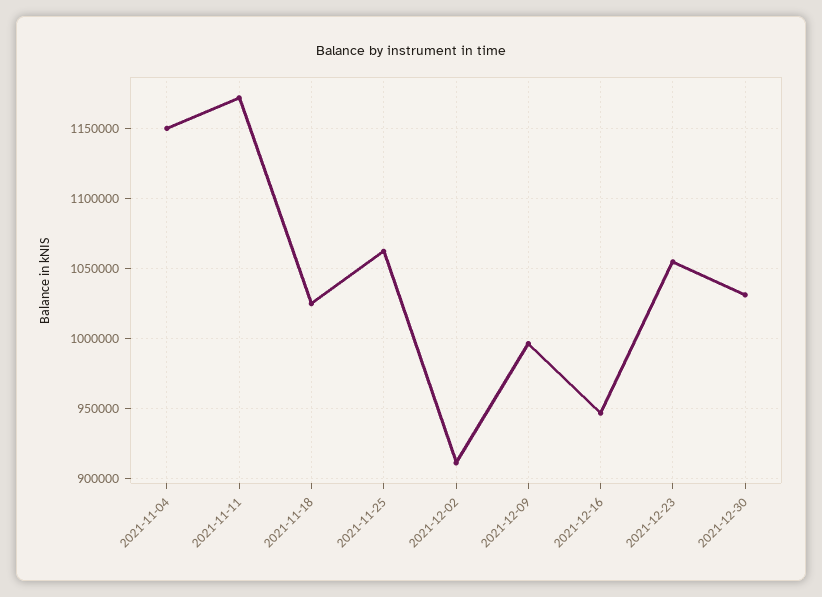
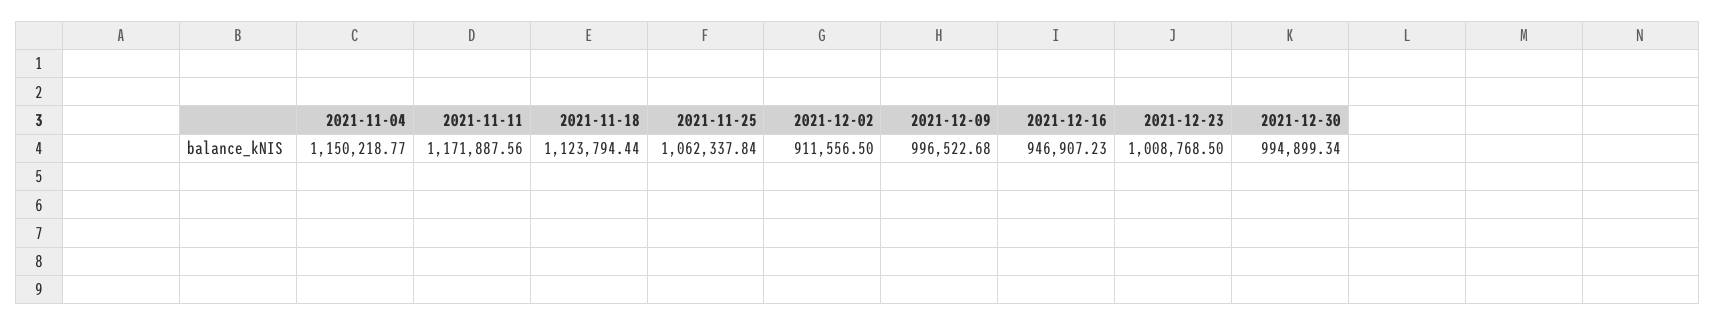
2021-11-18: 1025000 -> 1123794.44
2021-12-23: 1055000 -> 1008768.5
2021-12-30: 1030000 -> 994899.34

